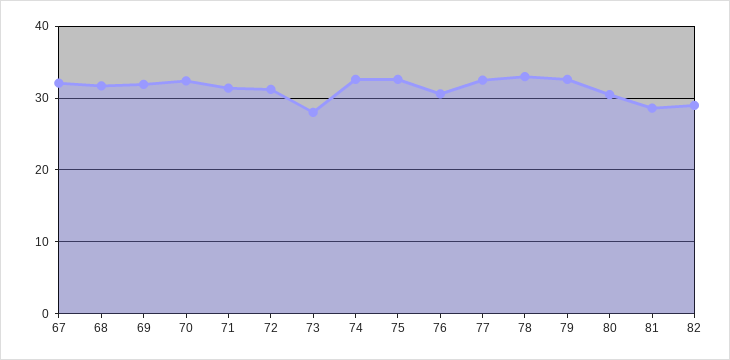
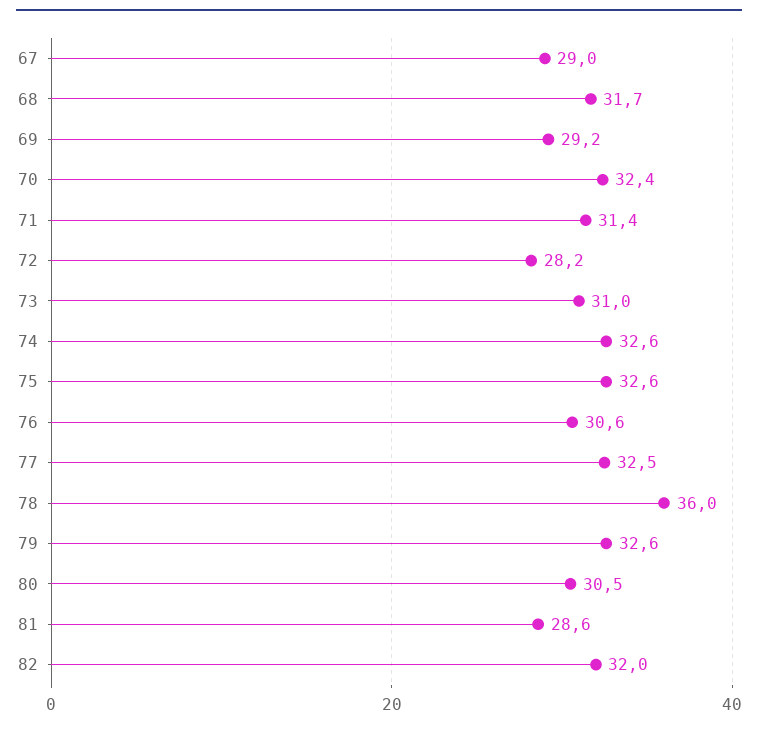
67: 32 -> 29
69: 32 -> 29.2
72: 31 -> 28.2
73: 28 -> 31
78: 33 -> 36
82: 29 -> 32

